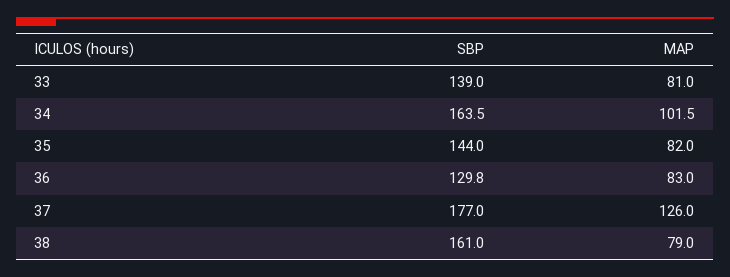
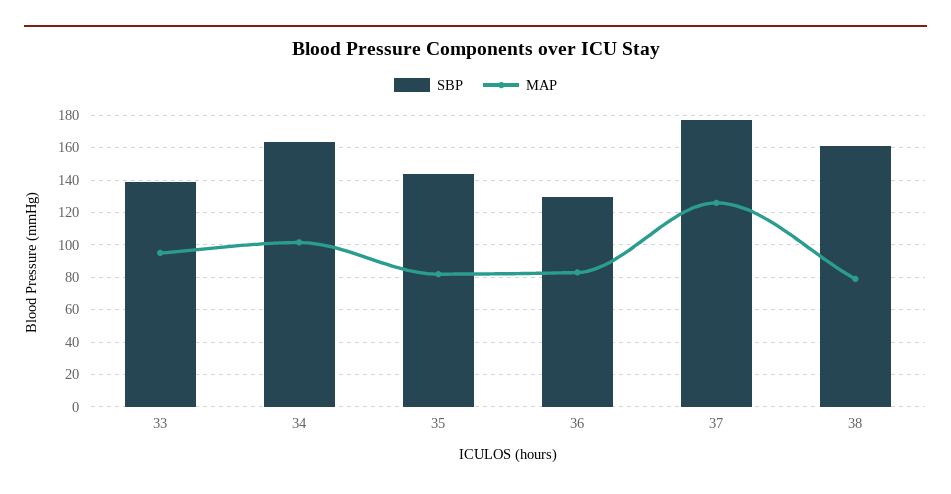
MAP, 33: 81 -> 95

